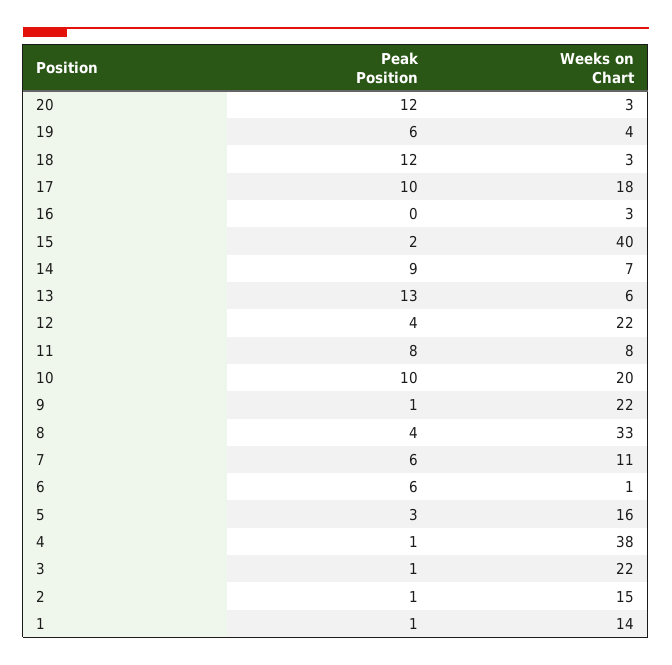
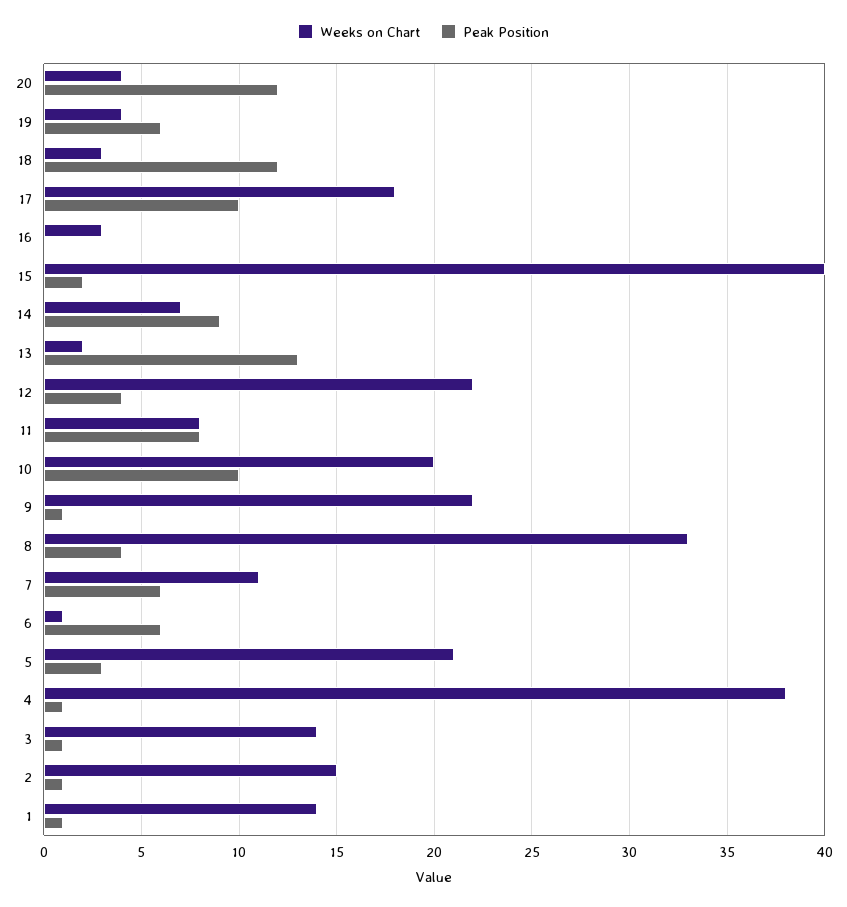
Weeks on Chart, 20: 3 -> 4
Weeks on Chart, 13: 6 -> 2
Weeks on Chart, 5: 16 -> 21
Weeks on Chart, 3: 22 -> 14

